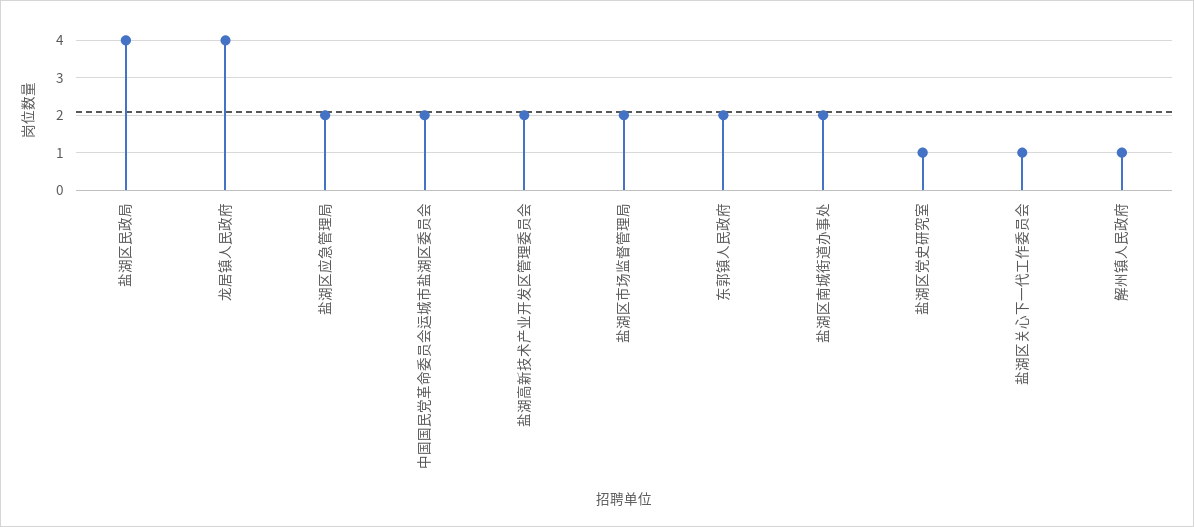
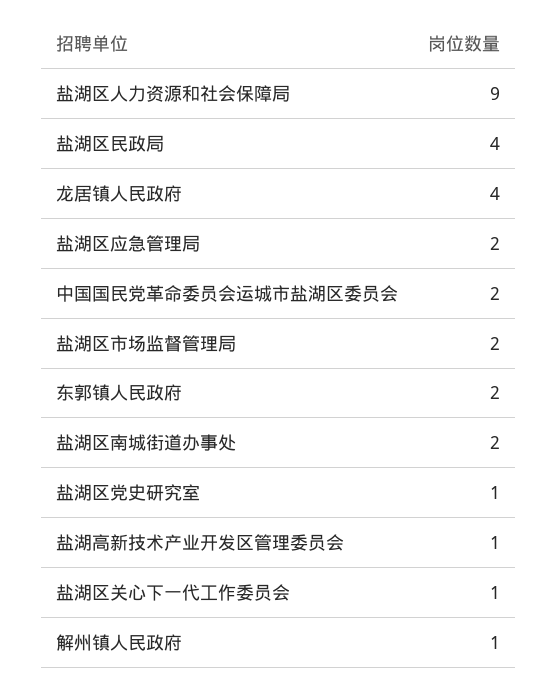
盐湖高新技术产业开发区管理委员会: 2 -> 1
盐湖区人力资源和社会保障局: none -> 9

